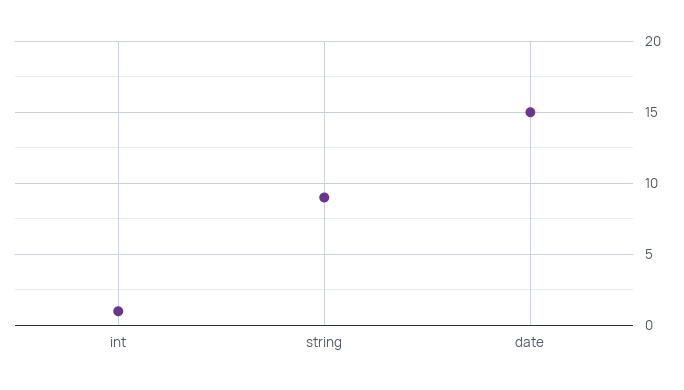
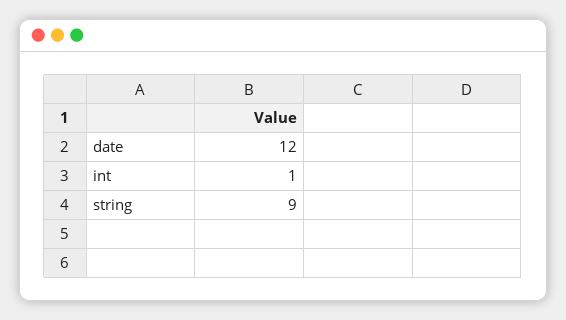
date: 15 -> 12

